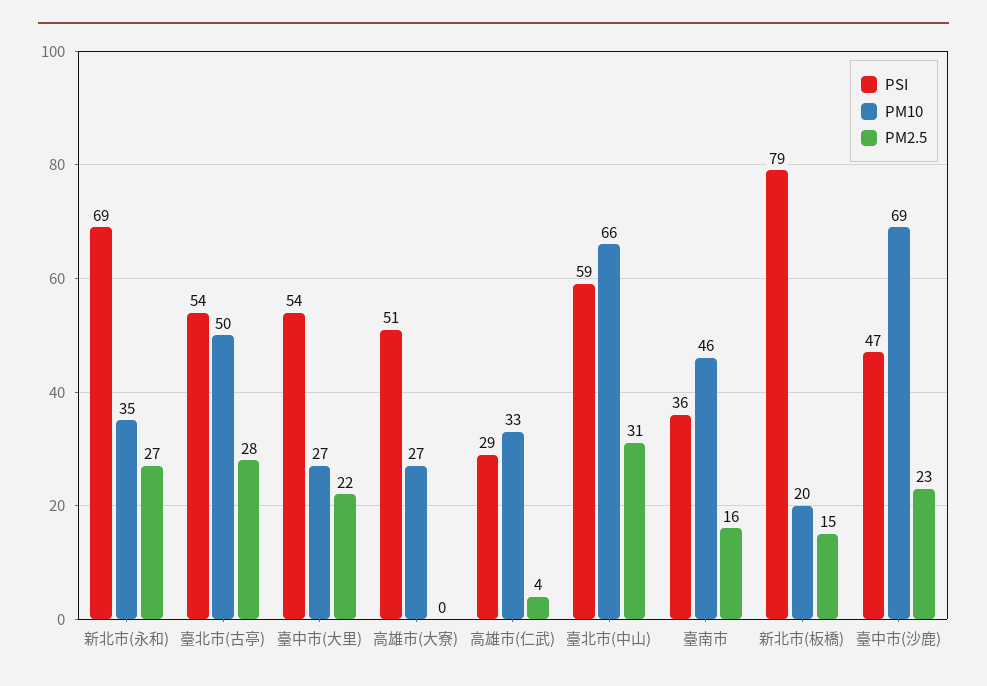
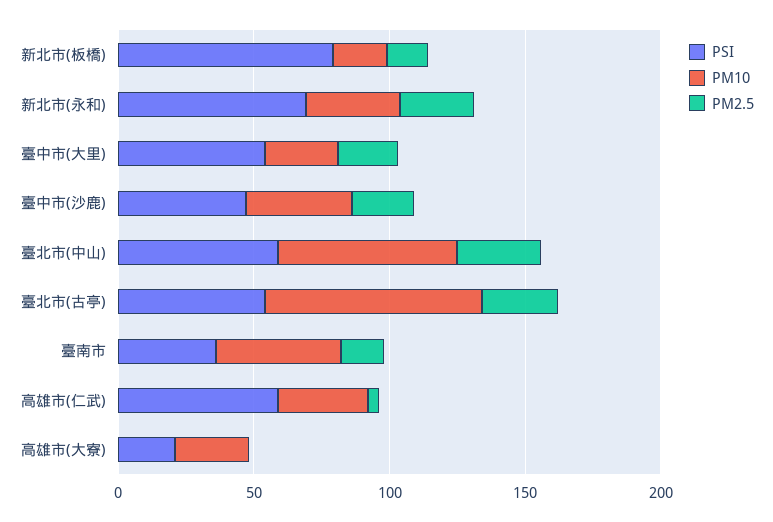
PM10, 臺北市(古亭): 50 -> 80
PSI, 高雄市(大寮): 51 -> 20
PSI, 高雄市(仁武): 29 -> 60
PM10, 臺中市(沙鹿): 69 -> 40

